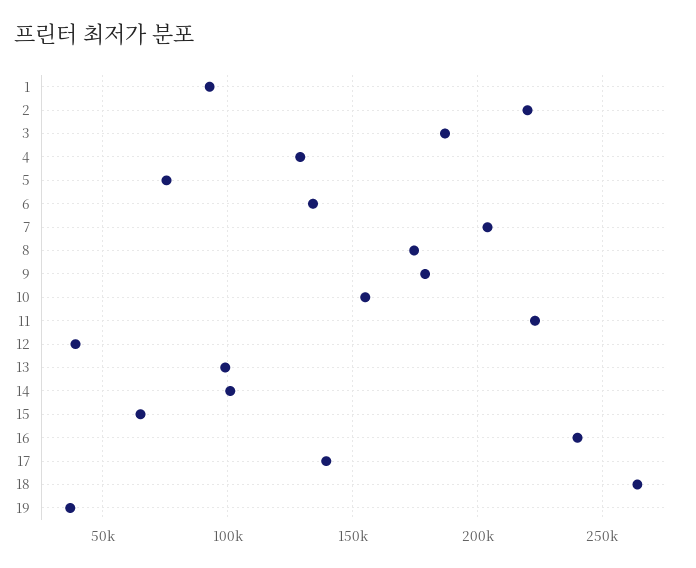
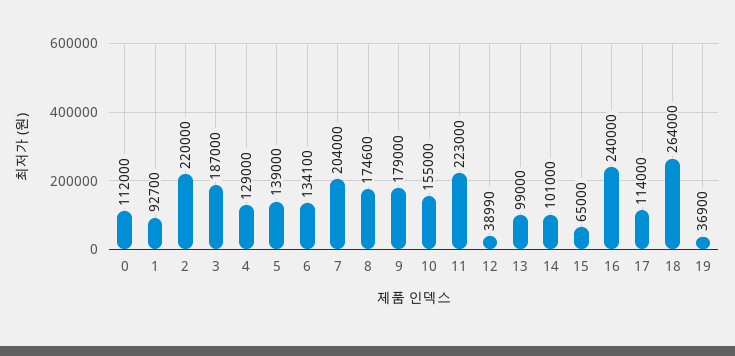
5: 75000 -> 139000
17: 140000 -> 114000
0: none -> 112000

